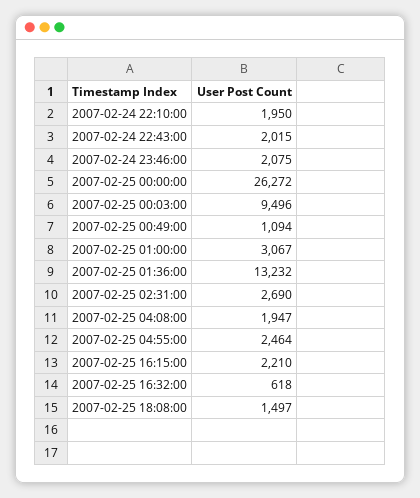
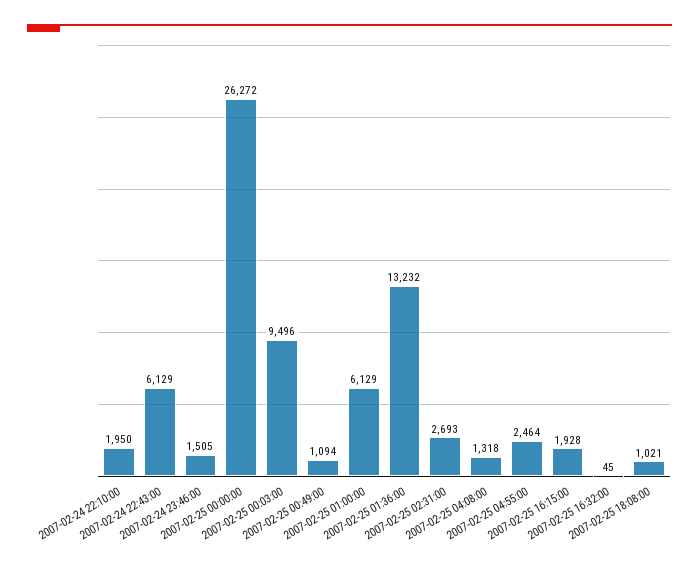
2007-02-24 22:43:00: 2015 -> 6129
2007-02-24 23:46:00: 2075 -> 1505
2007-02-25 01:00:00: 3067 -> 6129
2007-02-25 02:31:00: 2690 -> 2693
2007-02-25 04:08:00: 1947 -> 1318
2007-02-25 16:15:00: 2210 -> 1928
2007-02-25 16:32:00: 618 -> 45
2007-02-25 18:08:00: 1497 -> 1021

